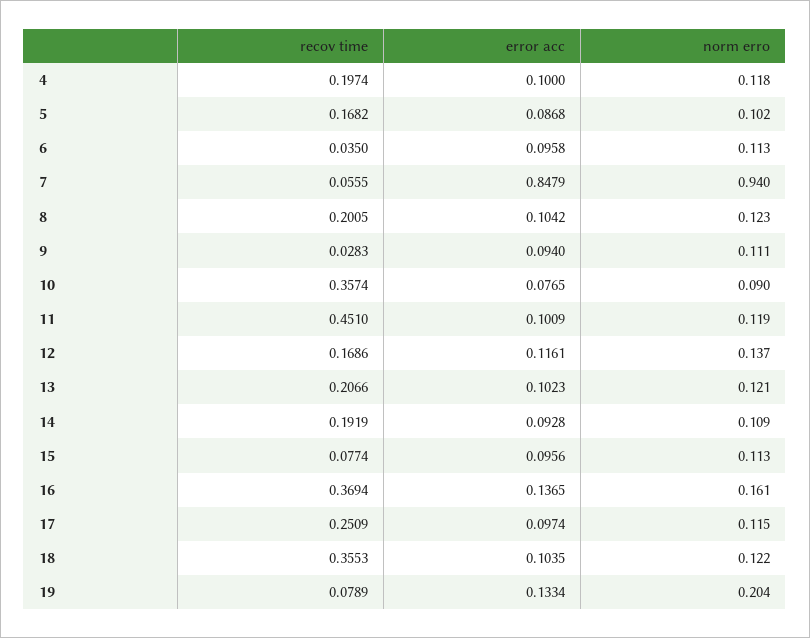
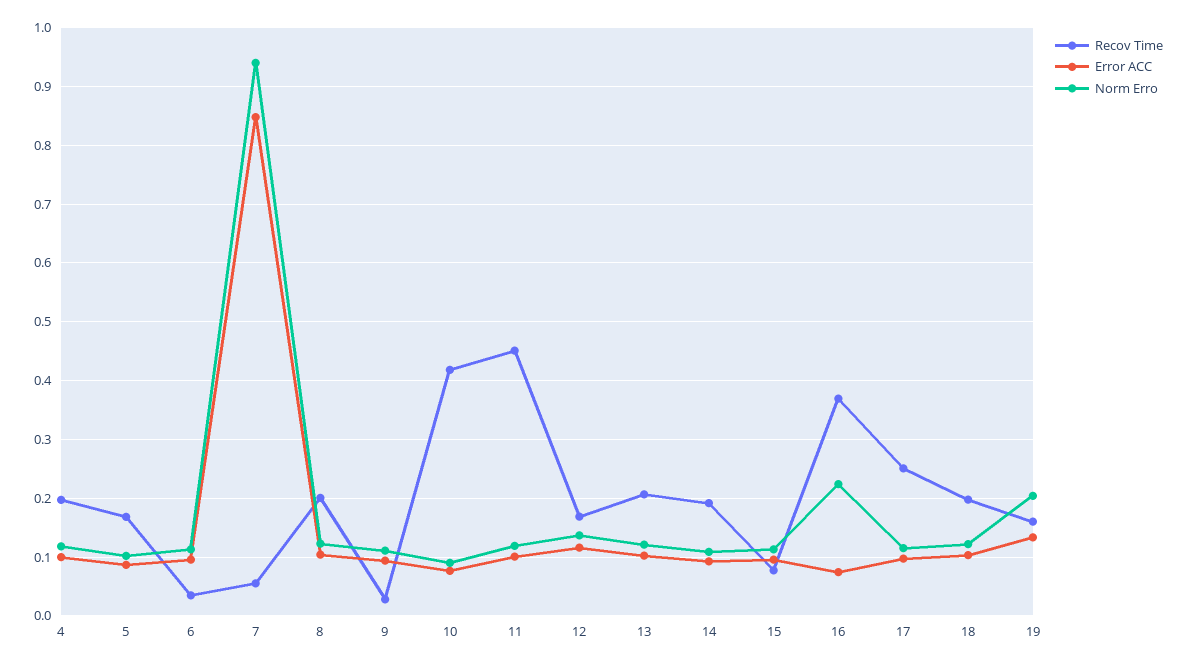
recov time, 10: 0.3574 -> 0.42
error acc, 16: 0.1365 -> 0.08
norm erro, 16: 0.161 -> 0.22
recov time, 18: 0.3553 -> 0.2
recov time, 19: 0.0789 -> 0.16

